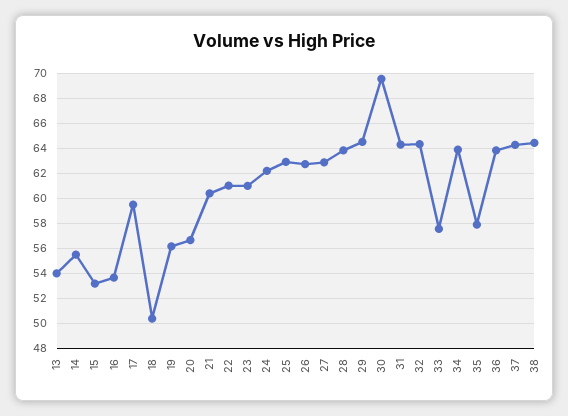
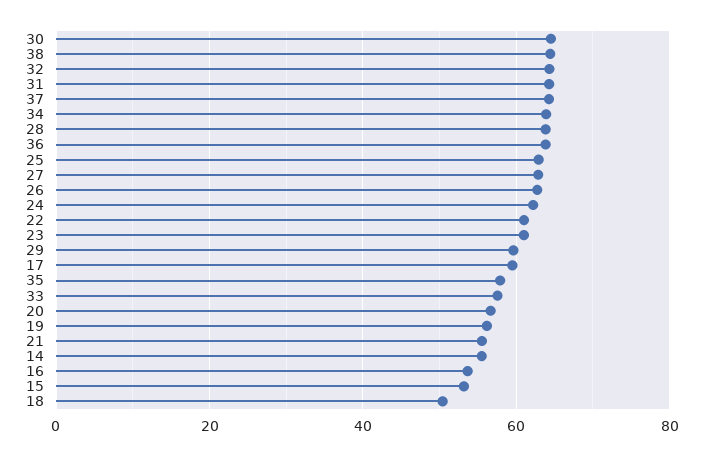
13: 54 -> none
21: 60.5 -> 56
29: 64.5 -> 60
30: 69.5 -> 64

